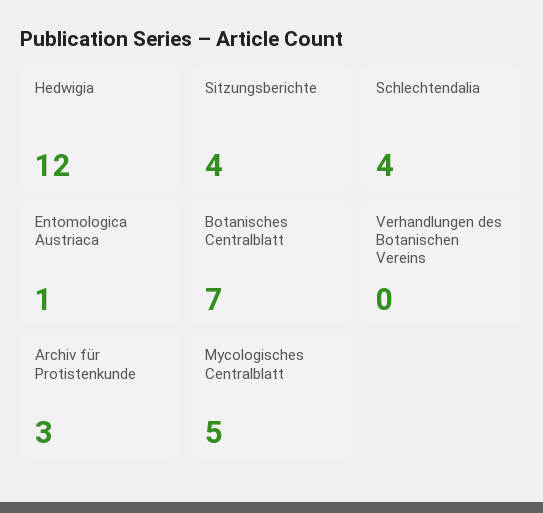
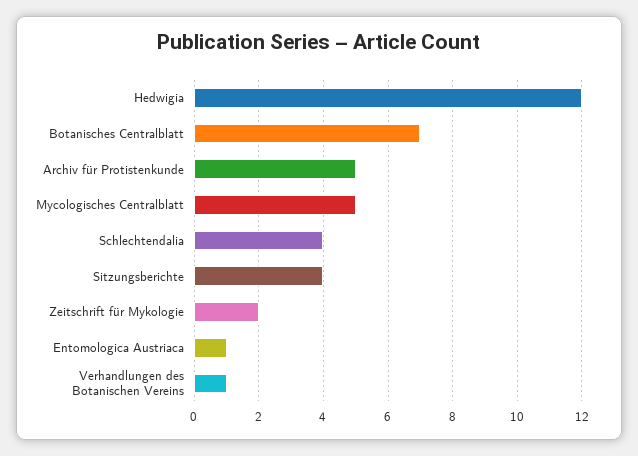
Verhandlungen des Botanischen Vereins: 0 -> 1
Archiv für Protistenkunde: 3 -> 5
Zeitschrift für Mykologie: none -> 2

